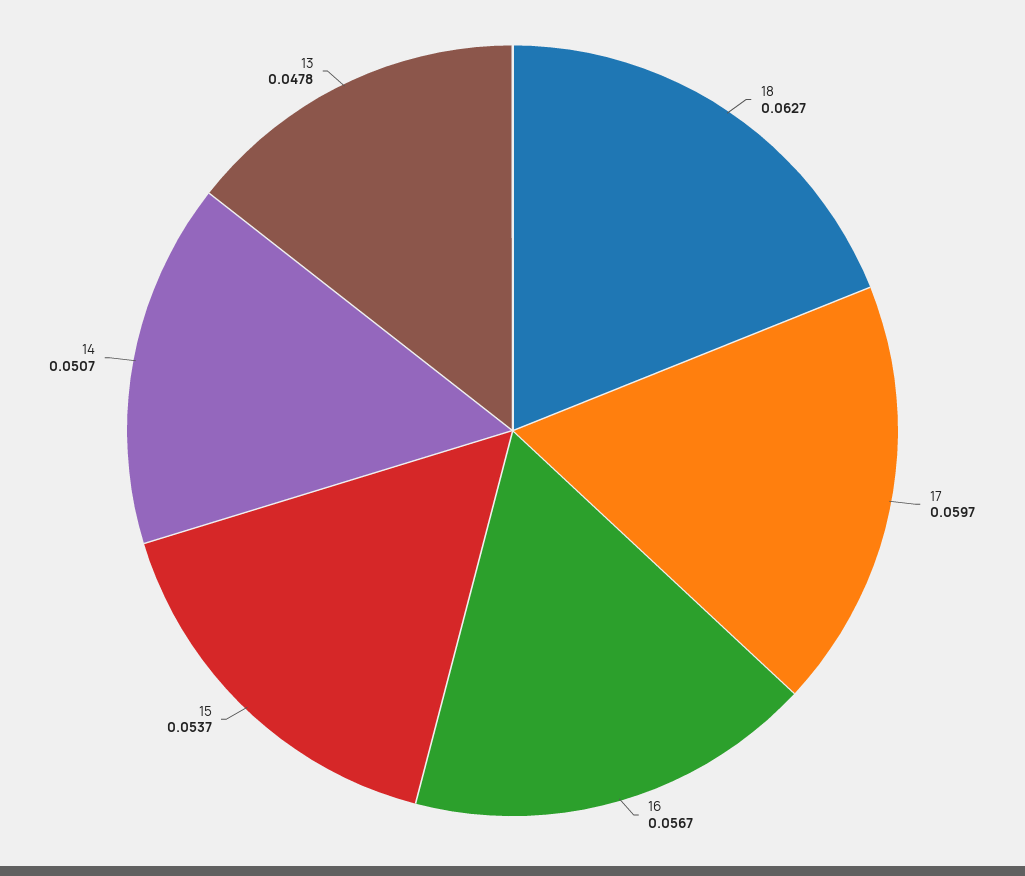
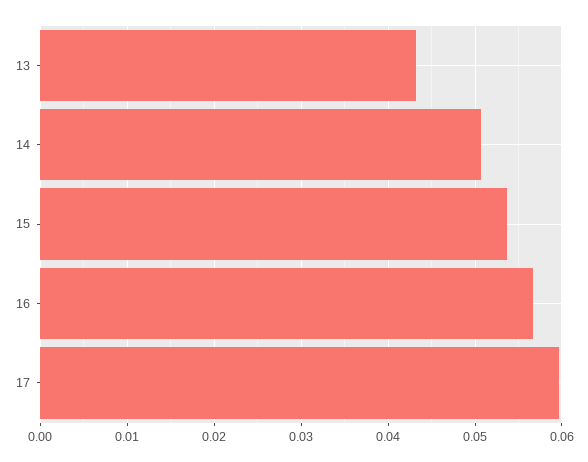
18: 0.0627 -> none
13: 0.0478 -> 0.043

